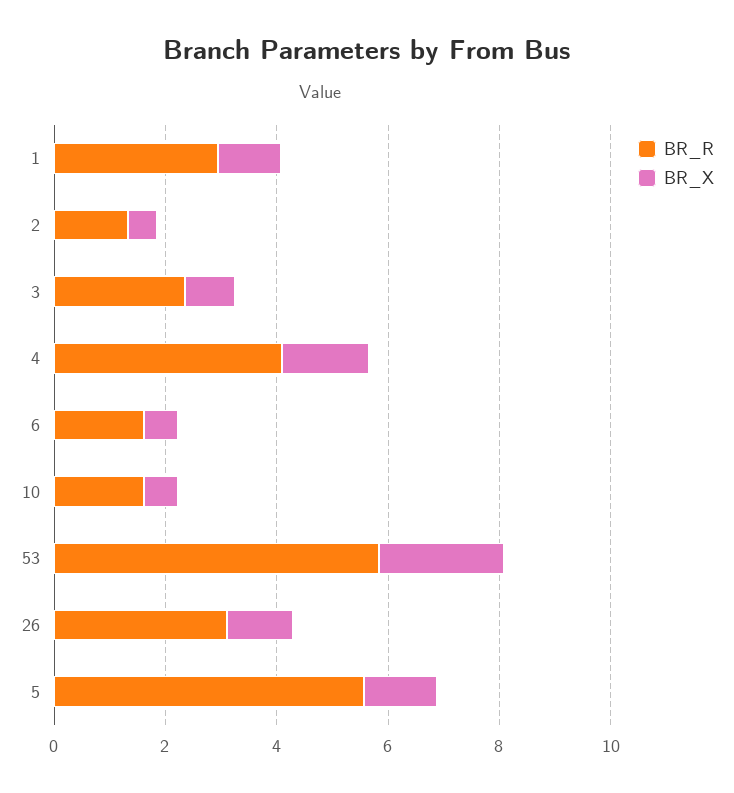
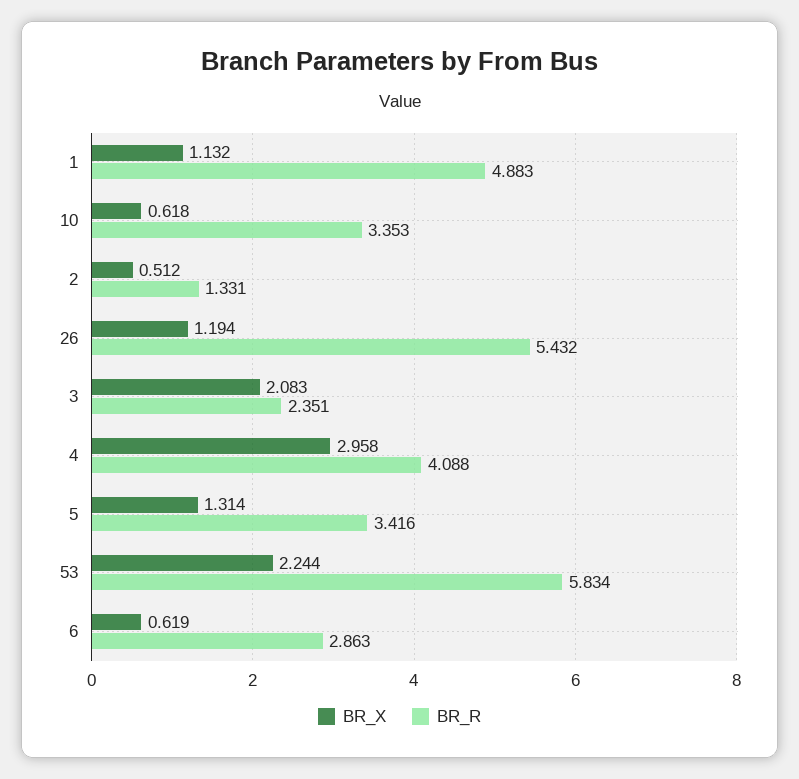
BR_R, 1: 3 -> 4.883
BR_X, 3: 1 -> 2.083
BR_X, 4: 1.5 -> 2.958
BR_R, 6: 1.5 -> 2.863
BR_R, 10: 1.5 -> 3.353
BR_R, 26: 3 -> 5.432
BR_R, 5: 5.5 -> 3.416

